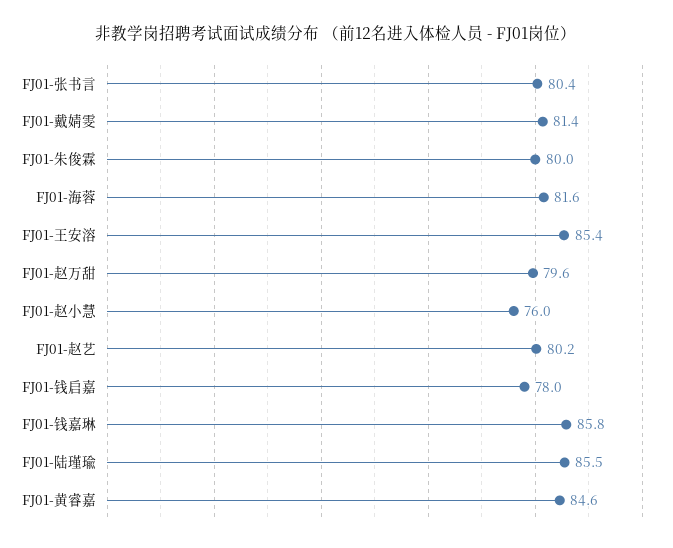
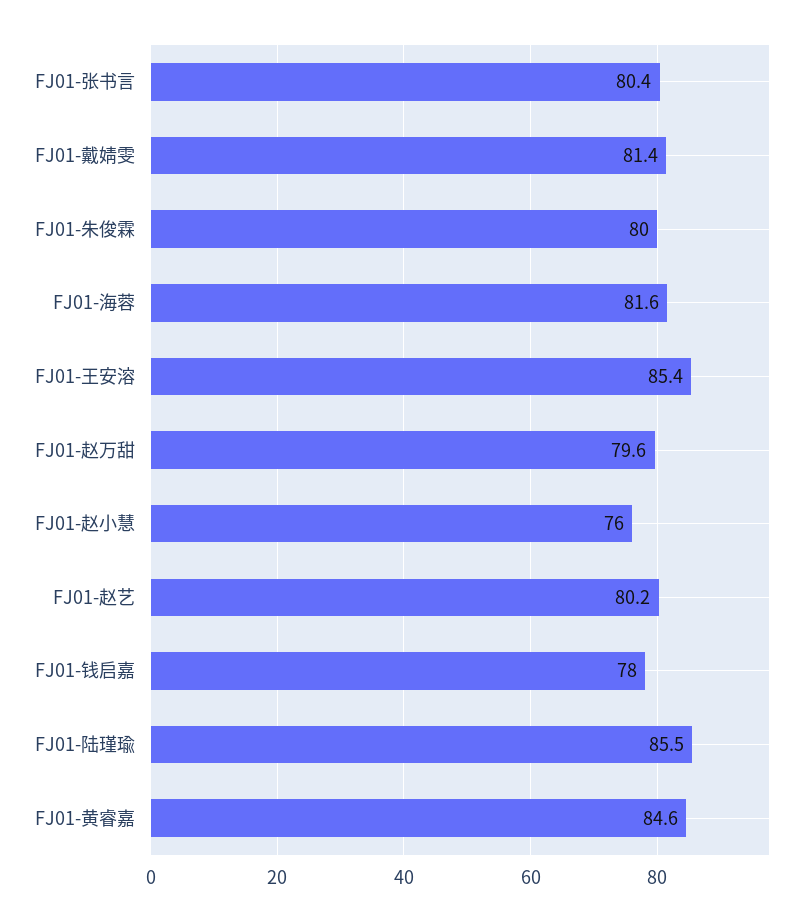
FJ01-钱嘉琳: 85.8 -> none

